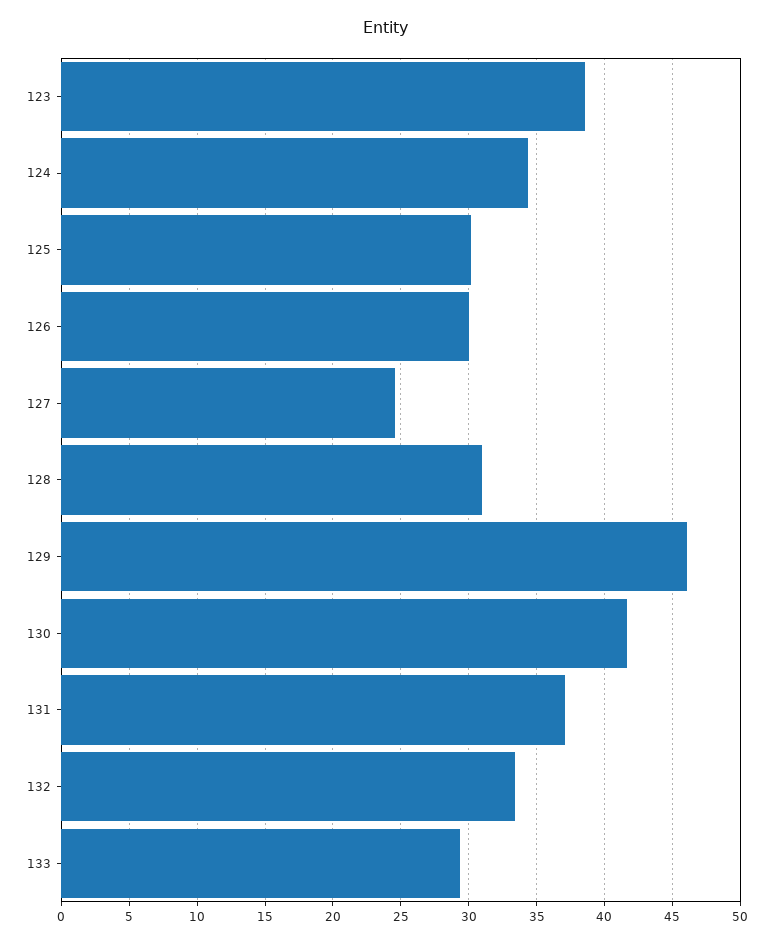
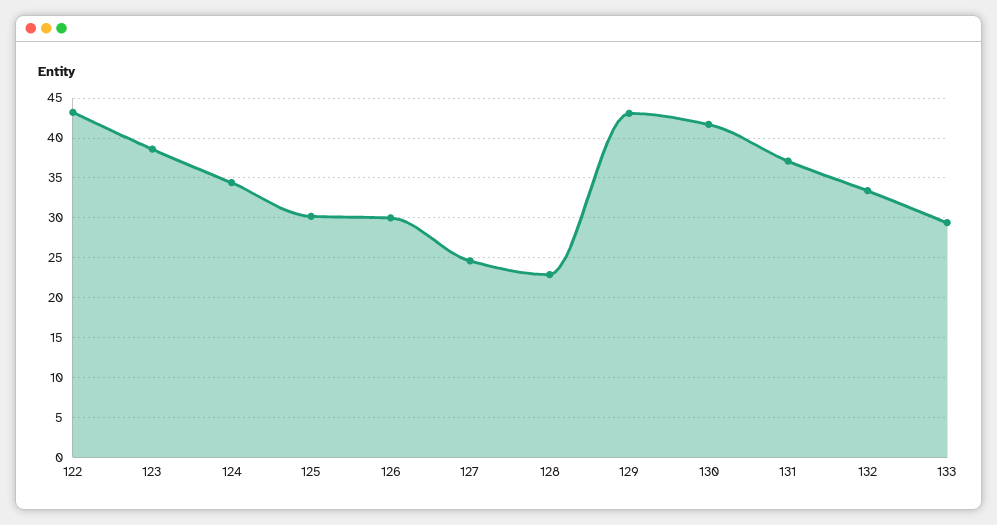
128: 31 -> 23
129: 46 -> 43
122: none -> 43

